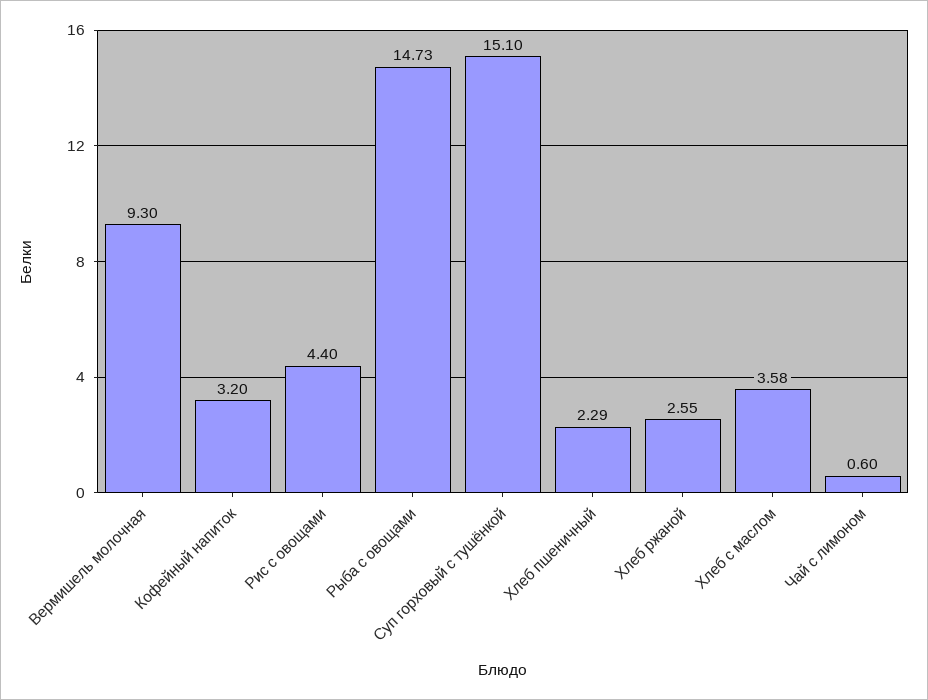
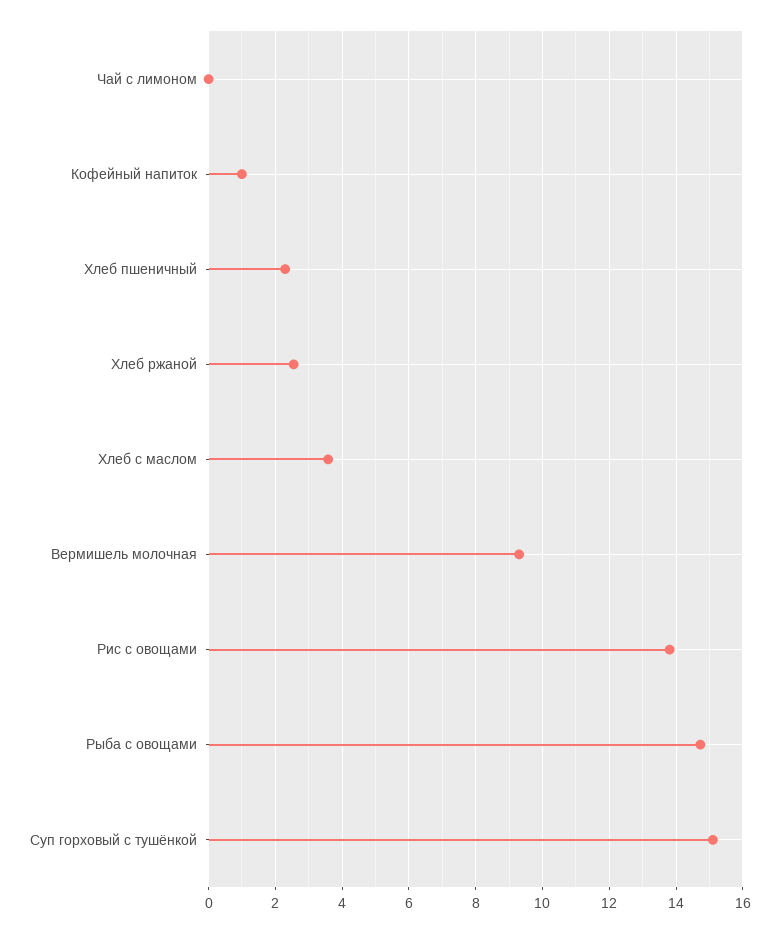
Кофейный напиток: 3.2 -> 1
Рис с овощами: 4.4 -> 13.8
Чай с лимоном: 0.6 -> 0

